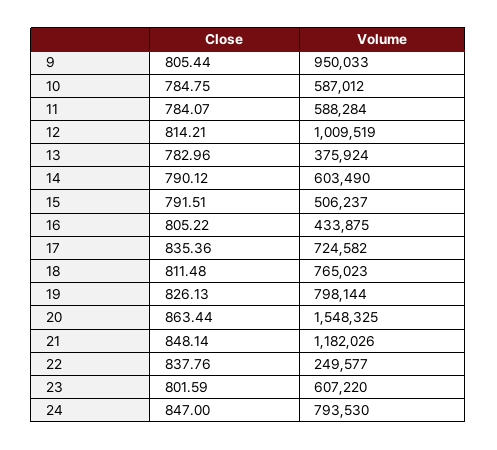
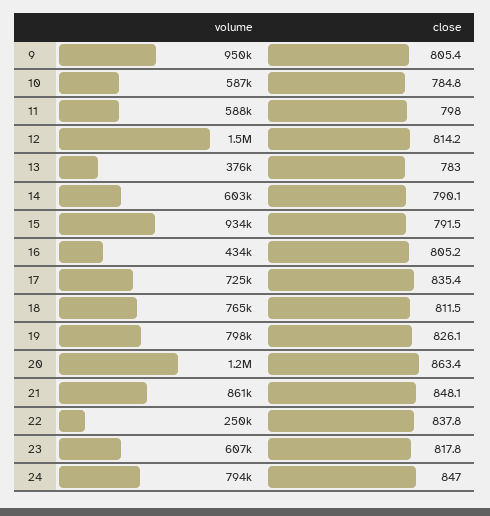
Close, 11: 784.07 -> 798
Volume, 12: 1009519 -> 1500000
Volume, 15: 506237 -> 934000
Volume, 20: 1548325 -> 1200000
Volume, 21: 1182026 -> 861000
Close, 23: 801.59 -> 817.8

